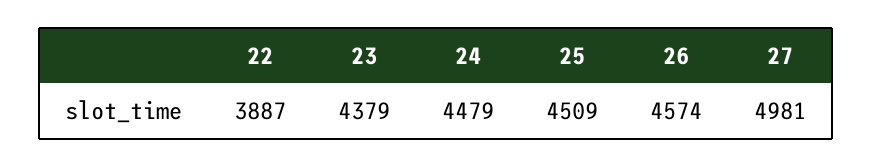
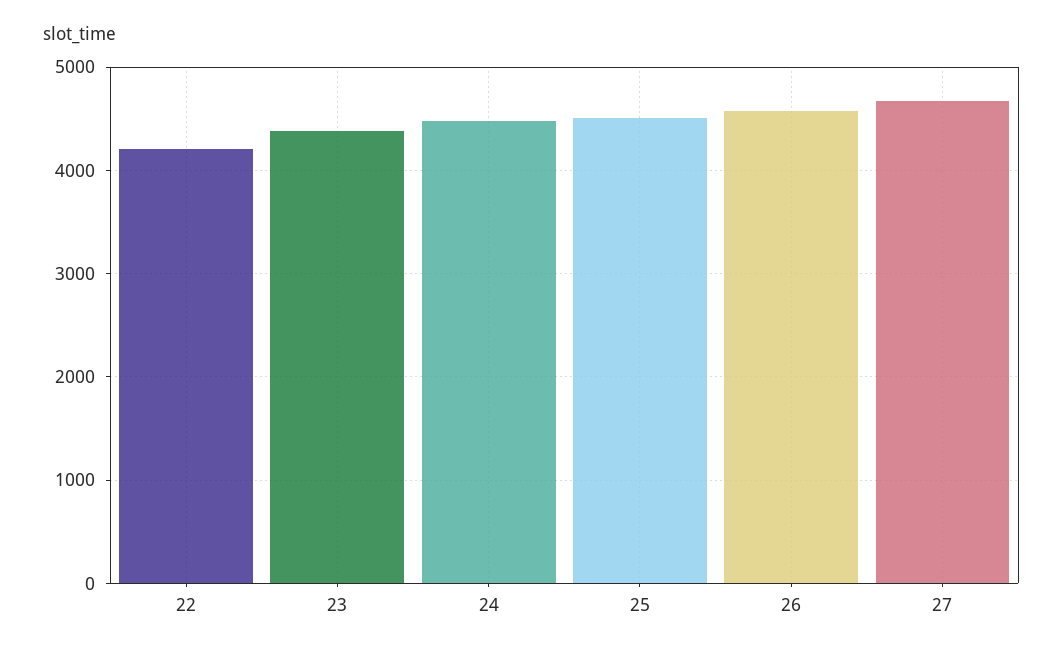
22: 3887 -> 4200
27: 4981 -> 4700

